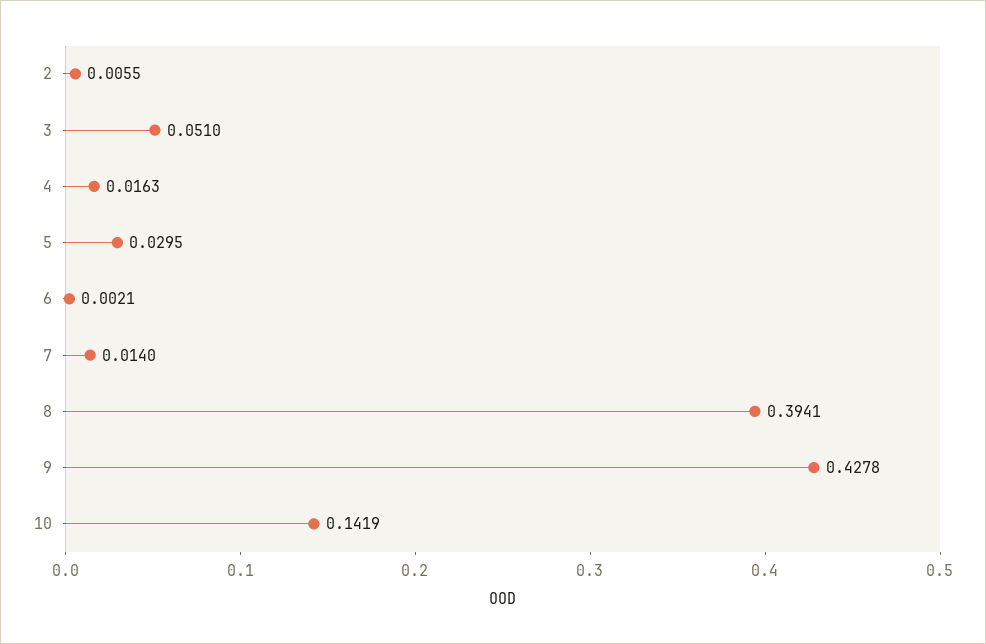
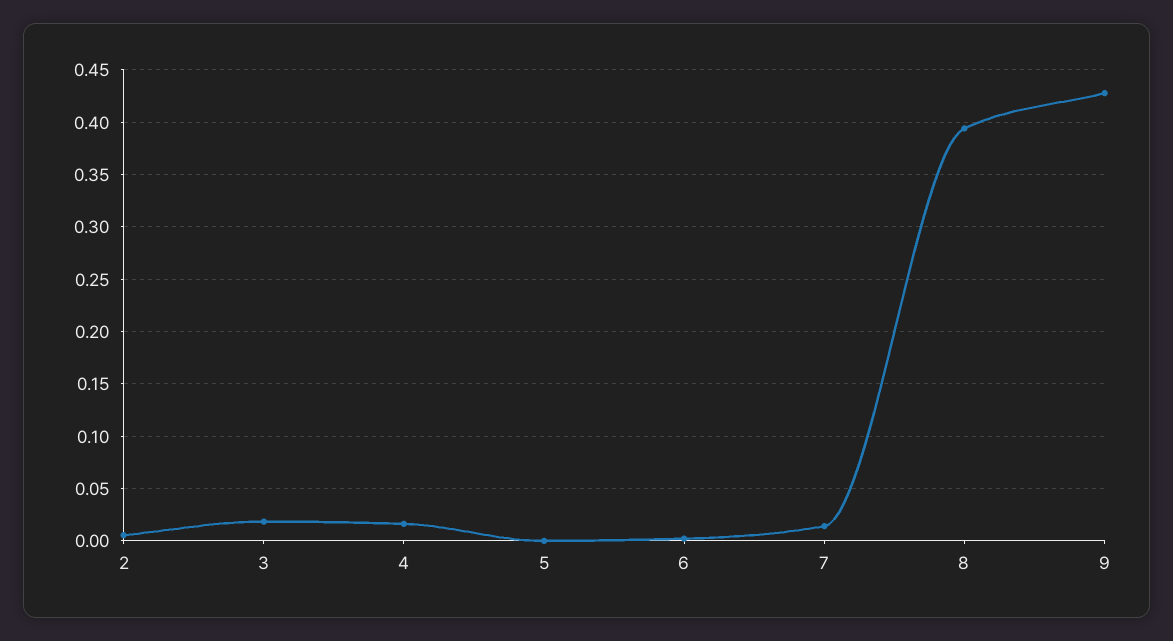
3: 0.051 -> 0.02
5: 0.0295 -> 0
10: 0.1419 -> none

